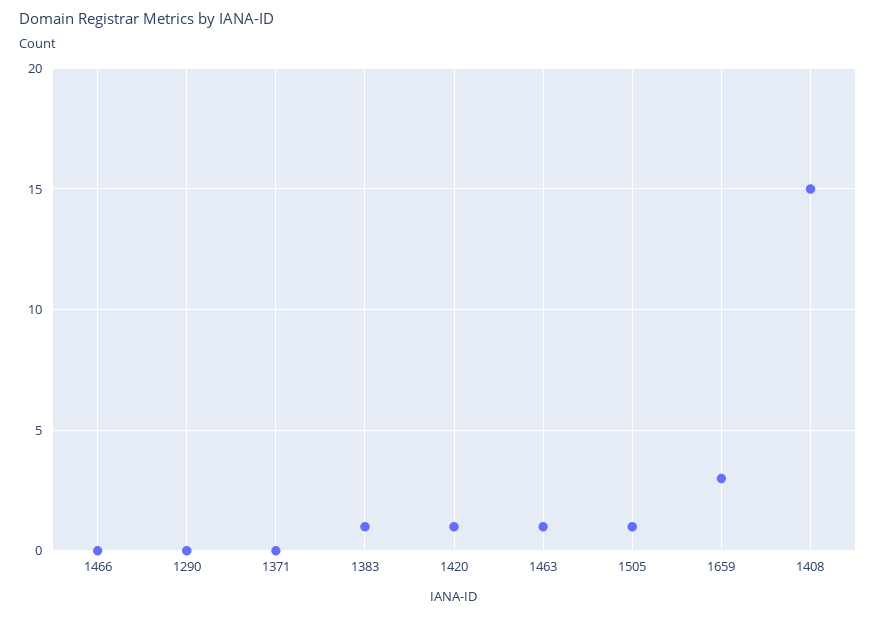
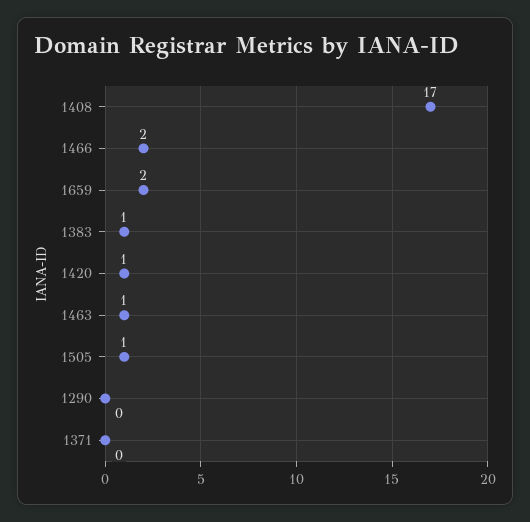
1466: 0 -> 2
1659: 3 -> 2
1408: 15 -> 17

